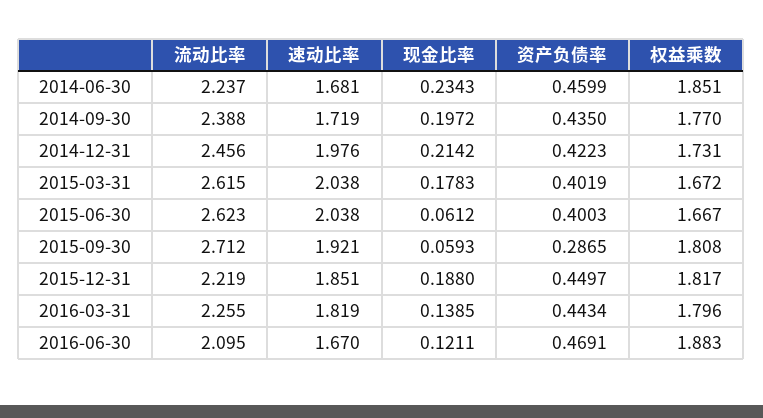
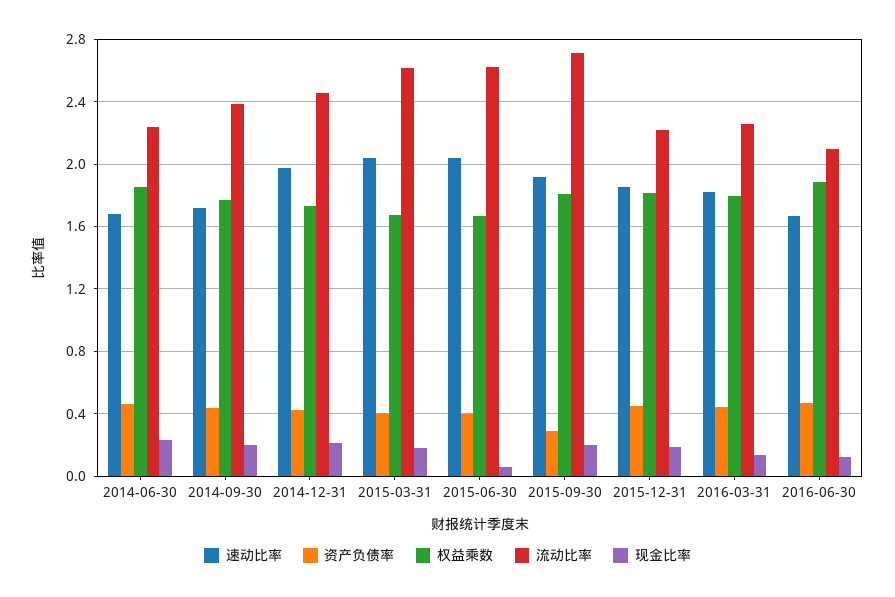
现金比率, 2015-09-30: 0.0593 -> 0.2

